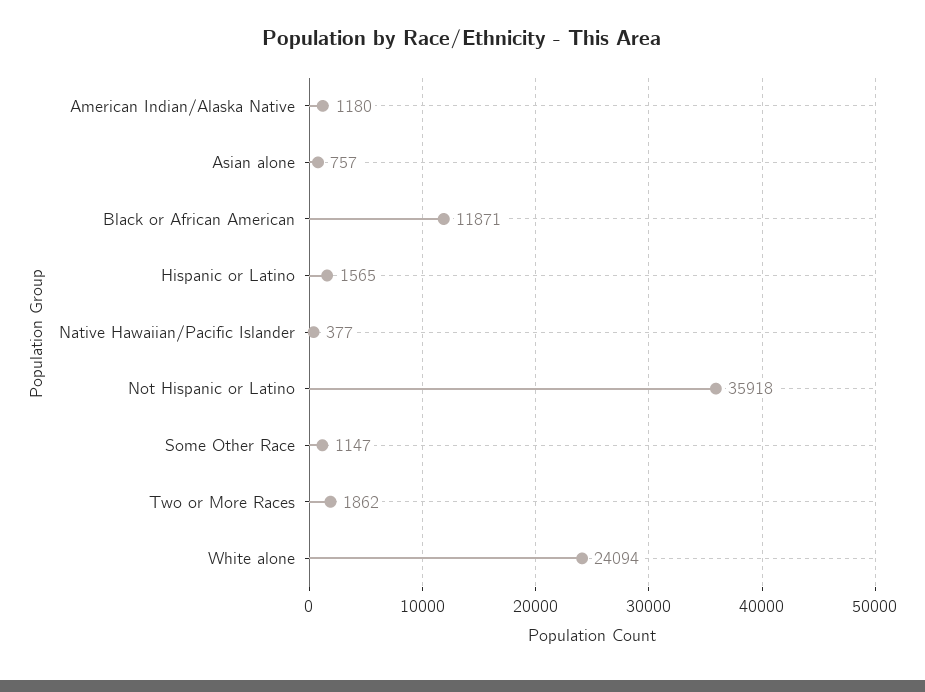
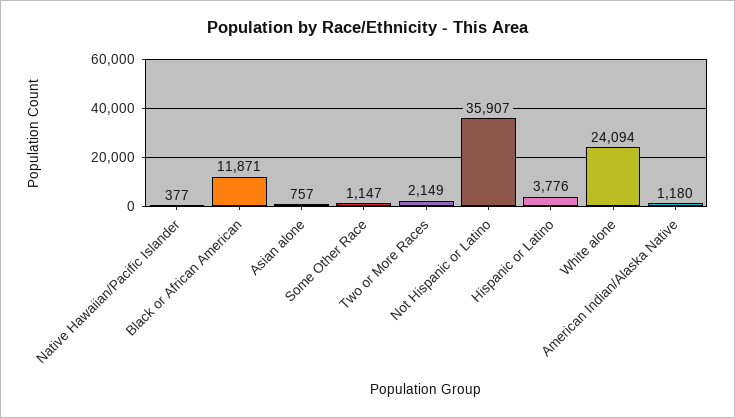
Hispanic or Latino: 1565 -> 3776
Not Hispanic or Latino: 35918 -> 35907
Two or More Races: 1862 -> 2149

